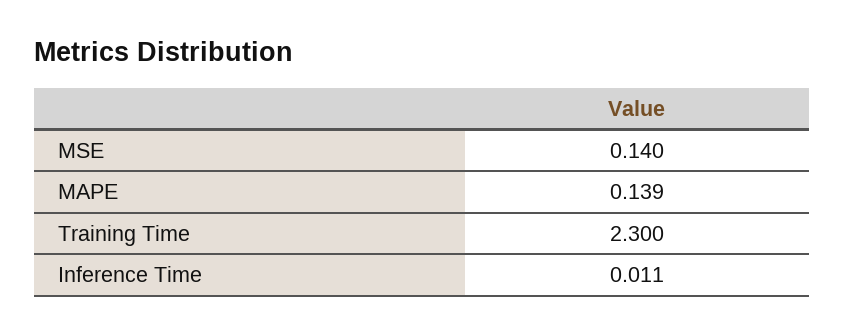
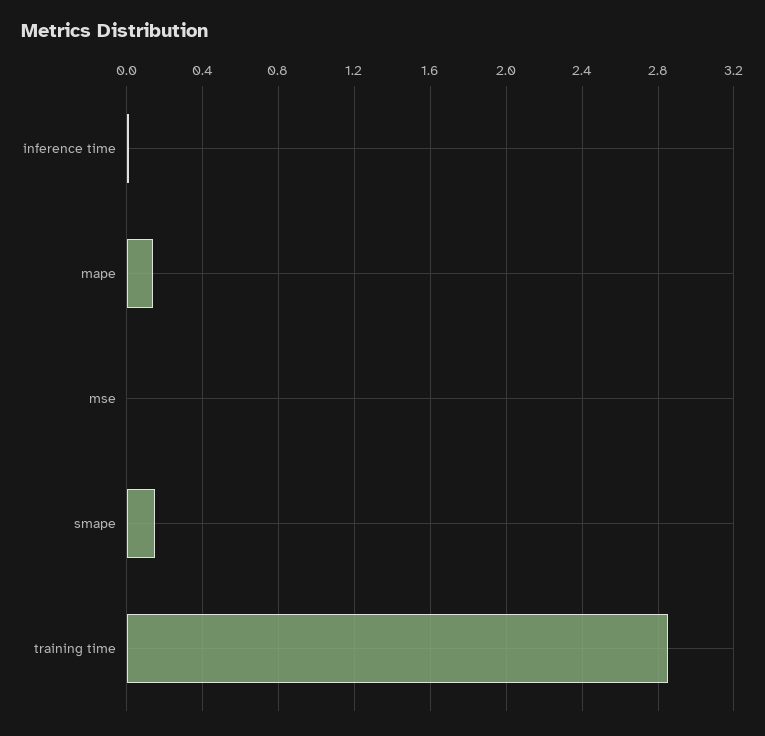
MSE: 0.14 -> 0
Training Time: 2.3 -> 2.85
smape: none -> 0.15

